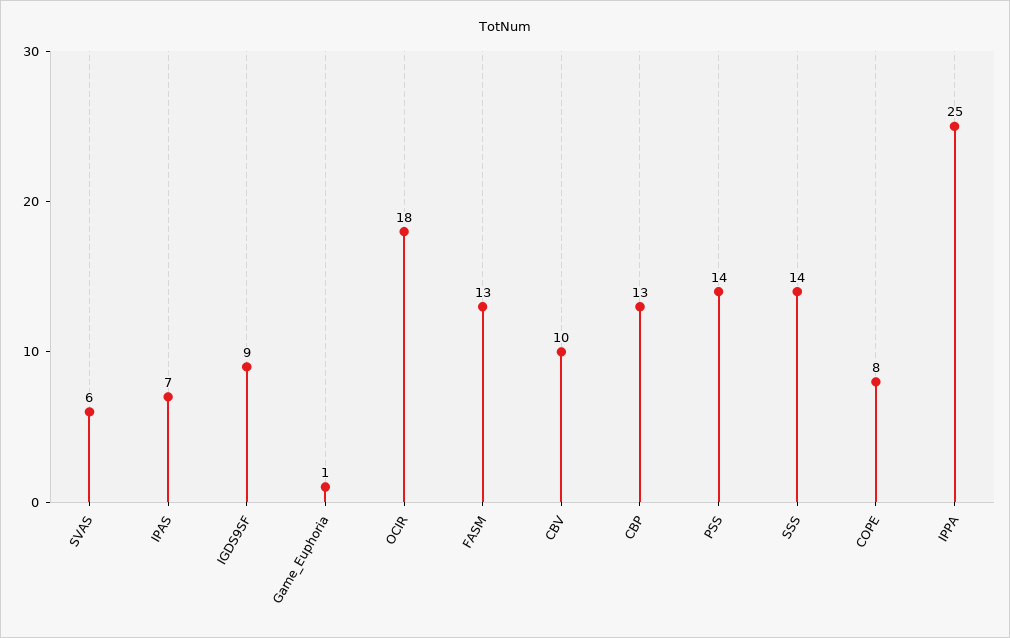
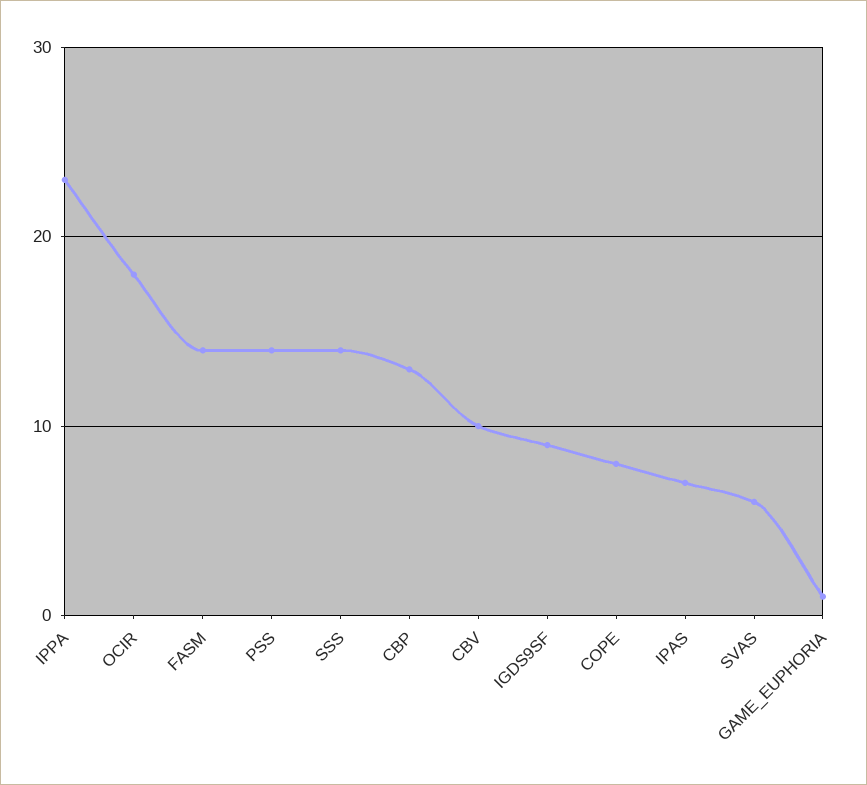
FASM: 13 -> 14
IPPA: 25 -> 23

